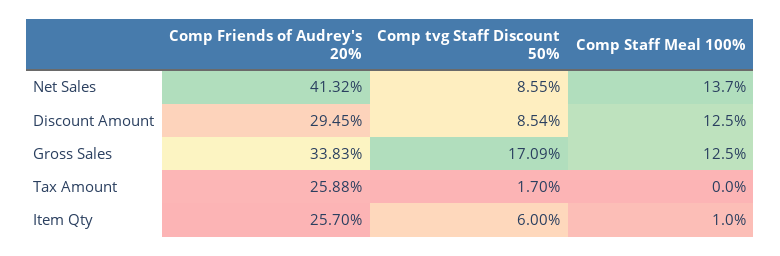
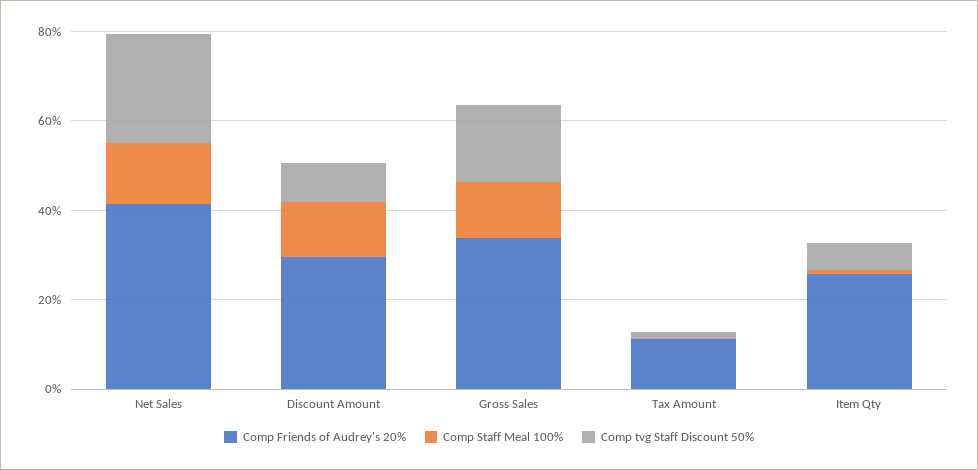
Comp tvg Staff Discount 50%, Net Sales: 8.55 -> 25
Comp Friends of Audrey's 20%, Tax Amount: 25.88 -> 10

